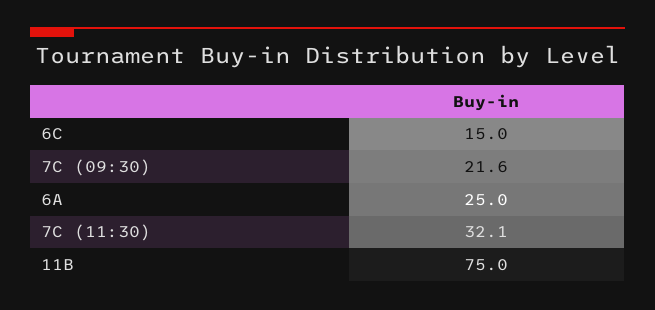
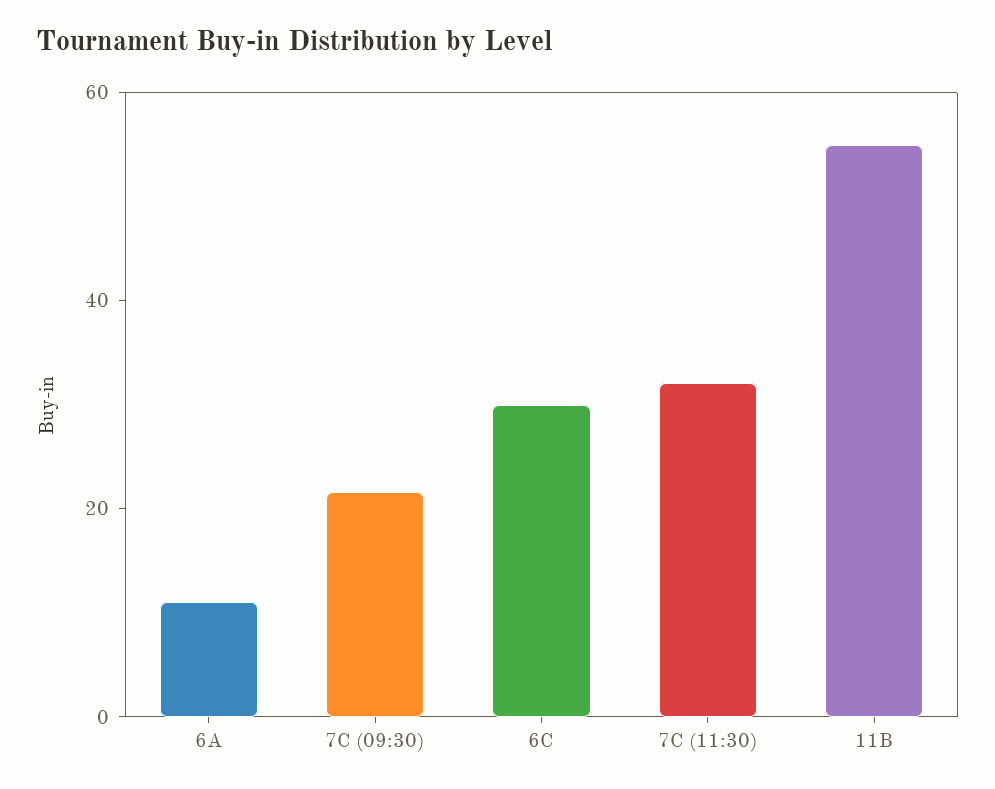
6C: 15 -> 30
6A: 25 -> 10
11B: 75 -> 55

